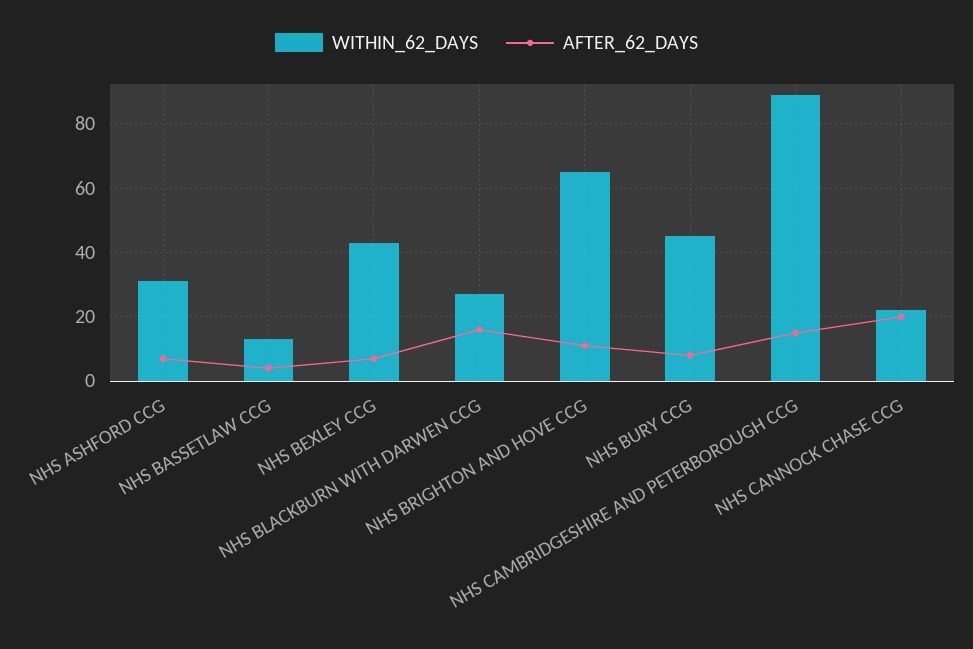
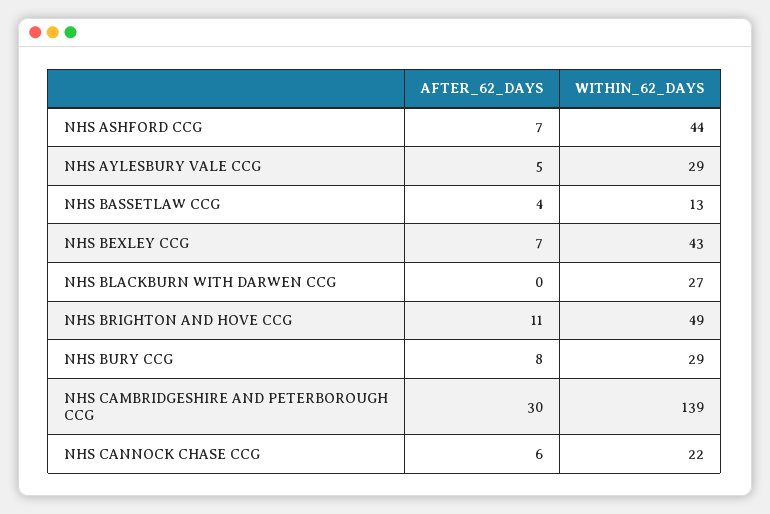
WITHIN_62_DAYS, NHS ASHFORD CCG: 30 -> 44
AFTER_62_DAYS, NHS BLACKBURN WITH DARWEN CCG: 15 -> 0
WITHIN_62_DAYS, NHS BRIGHTON AND HOVE CCG: 65 -> 49
WITHIN_62_DAYS, NHS BURY CCG: 45 -> 29
WITHIN_62_DAYS, NHS CAMBRIDGESHIRE AND PETERBOROUGH CCG: 90 -> 139
AFTER_62_DAYS, NHS CAMBRIDGESHIRE AND PETERBOROUGH CCG: 15 -> 30
AFTER_62_DAYS, NHS CANNOCK CHASE CCG: 20 -> 6
AFTER_62_DAYS, NHS AYLESBURY VALE CCG: none -> 5
WITHIN_62_DAYS, NHS AYLESBURY VALE CCG: none -> 29

